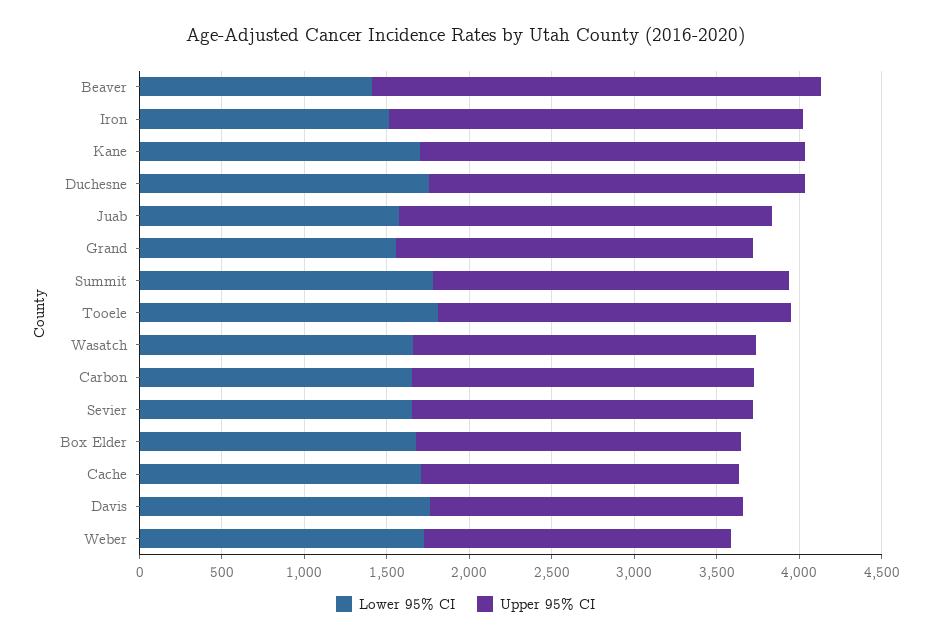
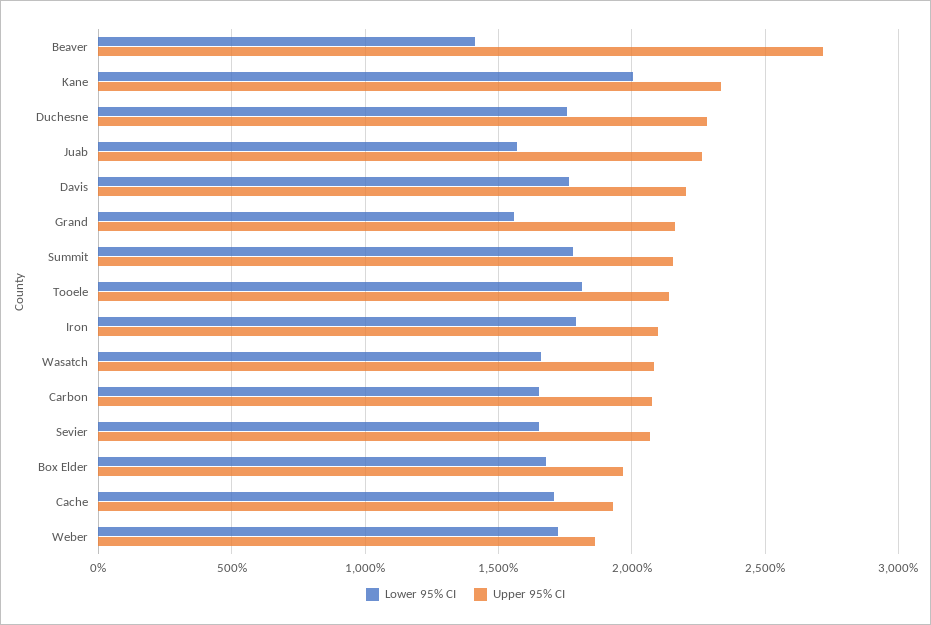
Lower 95% CI, Iron: 1500 -> 1800
Upper 95% CI, Iron: 2500 -> 2100
Lower 95% CI, Kane: 1700 -> 2000
Upper 95% CI, Davis: 1900 -> 2200

